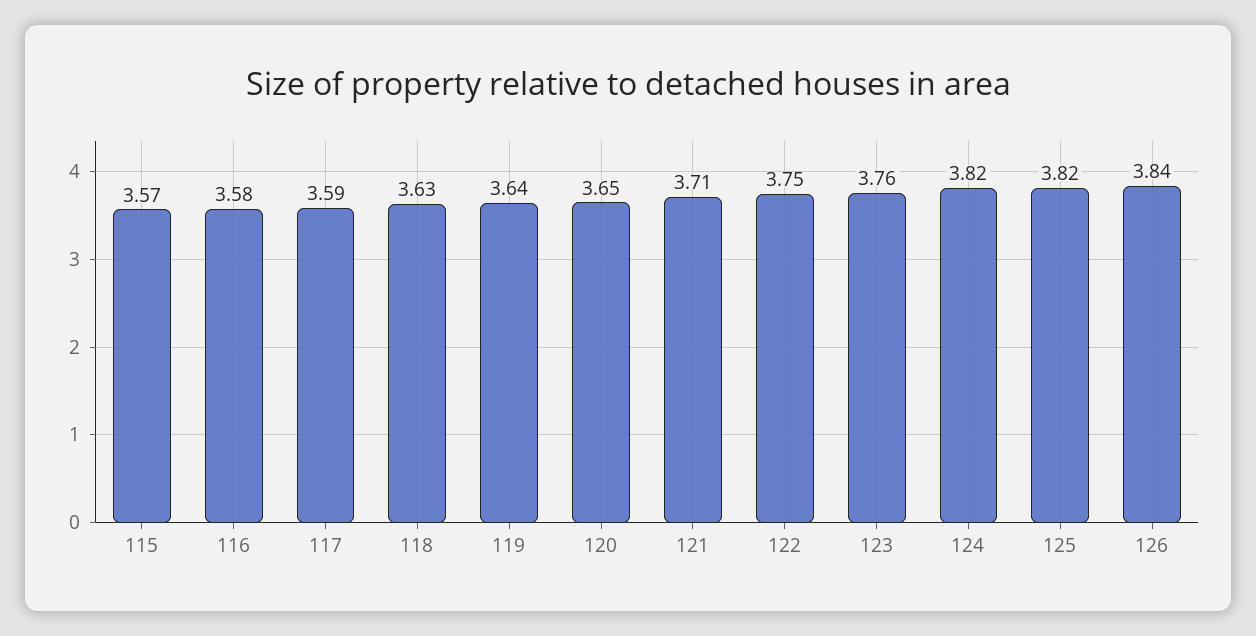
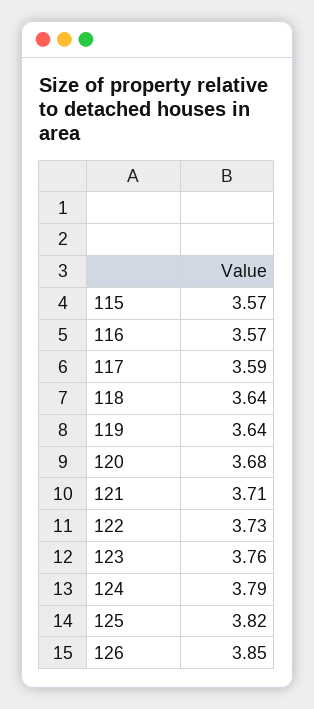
116: 3.58 -> 3.57
118: 3.63 -> 3.64
120: 3.65 -> 3.68
122: 3.75 -> 3.73
124: 3.82 -> 3.79
126: 3.84 -> 3.85

